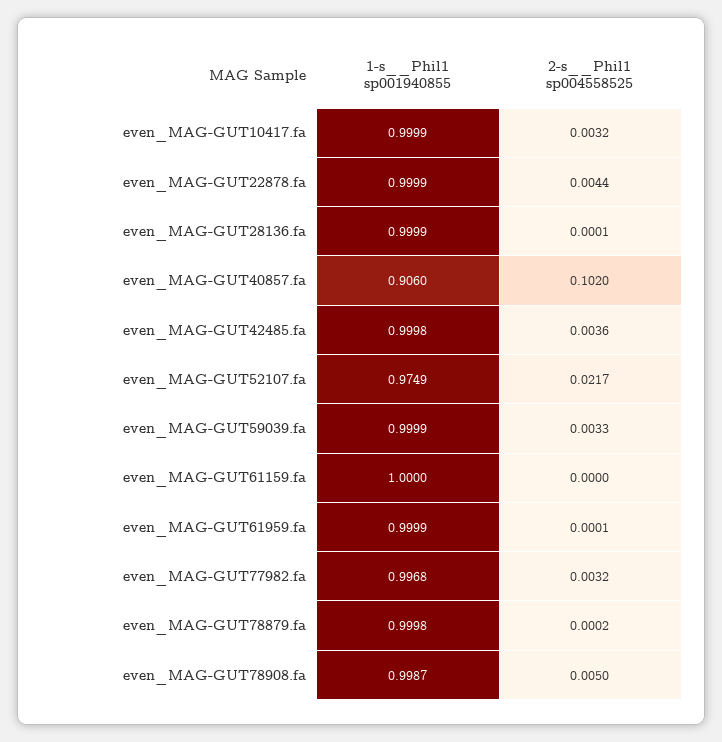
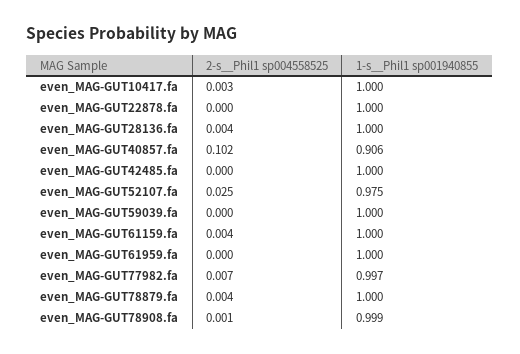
2-s__Phil1 sp004558525, even_MAG-GUT22878.fa: 0.0044 -> 0
2-s__Phil1 sp004558525, even_MAG-GUT28136.fa: 0.0001 -> 0.004
2-s__Phil1 sp004558525, even_MAG-GUT42485.fa: 0.0036 -> 0
2-s__Phil1 sp004558525, even_MAG-GUT52107.fa: 0.0217 -> 0.025
2-s__Phil1 sp004558525, even_MAG-GUT59039.fa: 0.0033 -> 0
2-s__Phil1 sp004558525, even_MAG-GUT61159.fa: 0 -> 0.004
2-s__Phil1 sp004558525, even_MAG-GUT77982.fa: 0.0032 -> 0.007
2-s__Phil1 sp004558525, even_MAG-GUT78879.fa: 0.0002 -> 0.004
2-s__Phil1 sp004558525, even_MAG-GUT78908.fa: 0.005 -> 0.001

